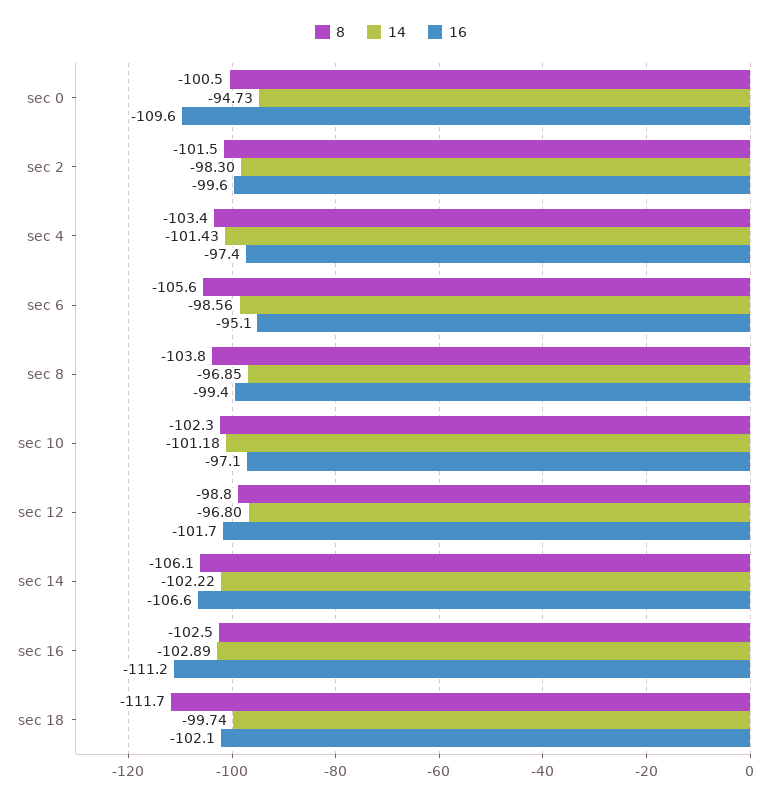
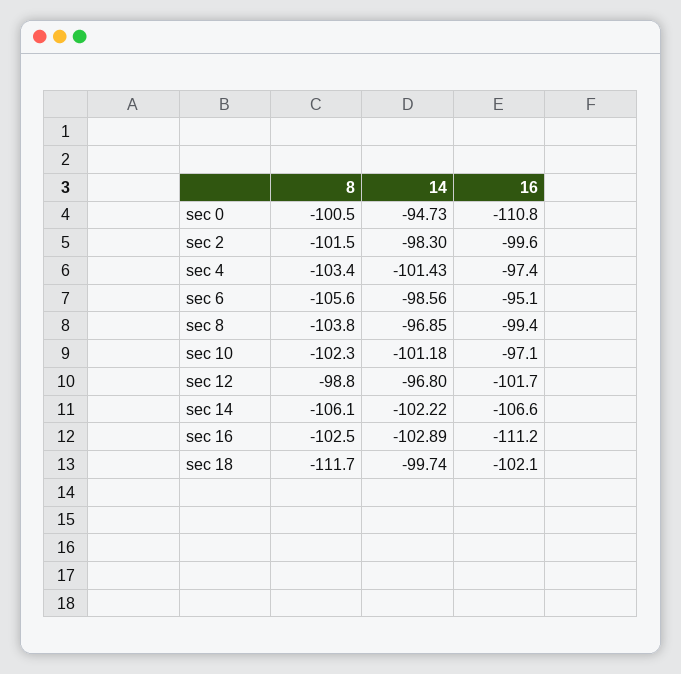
16, sec 0: -109.6 -> -110.8

